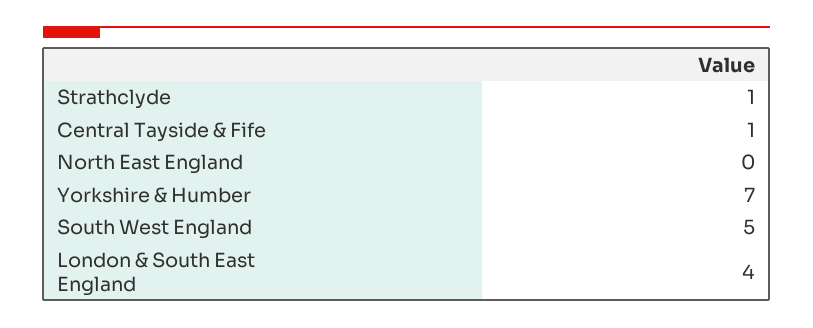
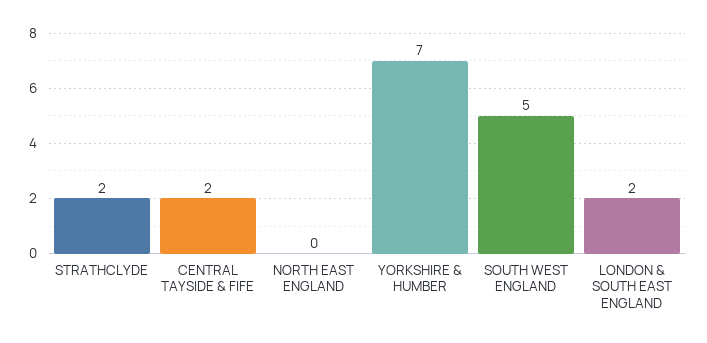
Strathclyde: 1 -> 2
Central Tayside & Fife: 1 -> 2
London & South East England: 4 -> 2

